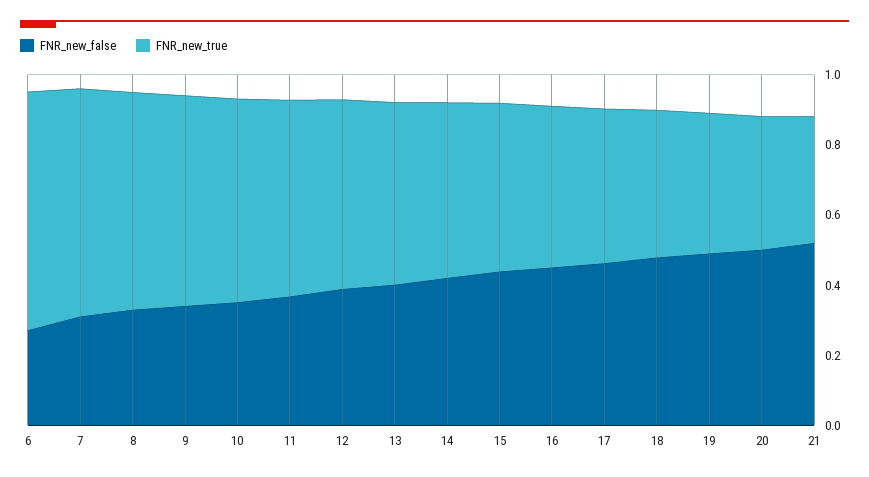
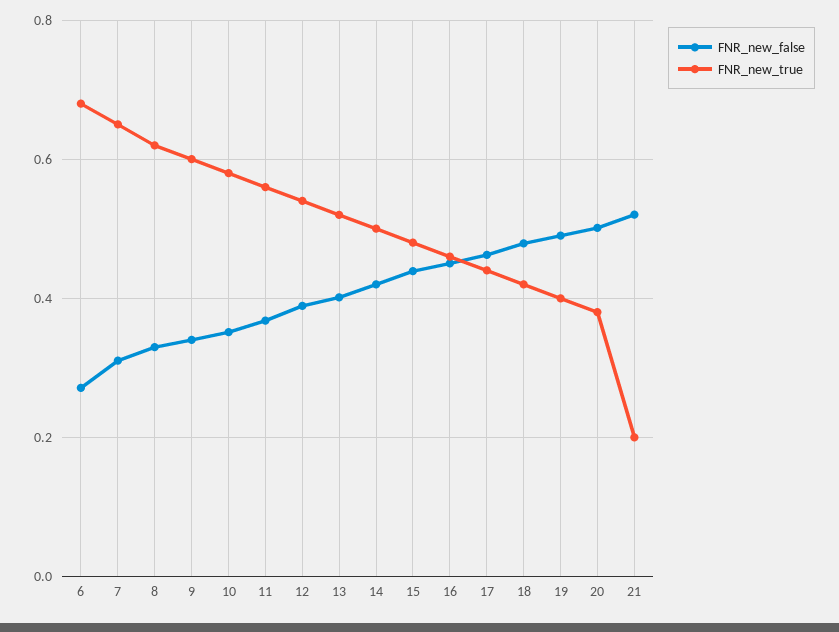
FNR_new_true, 21: 0.35 -> 0.2

